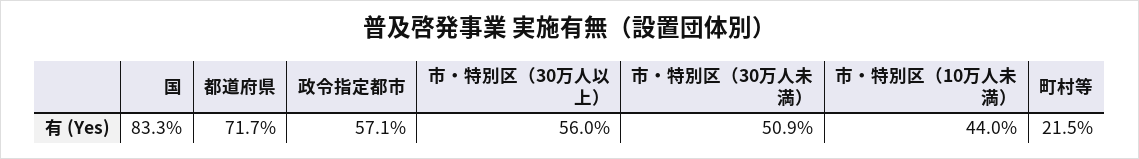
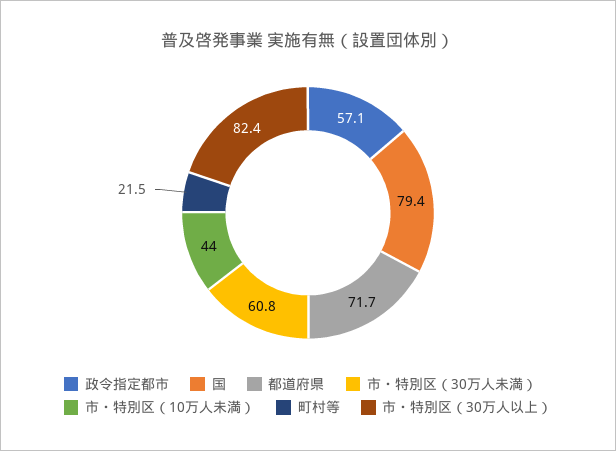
国: 83.3 -> 79.4
市・特別区（30万人以上）: 56 -> 82.4
市・特別区（30万人未満）: 50.9 -> 60.8

